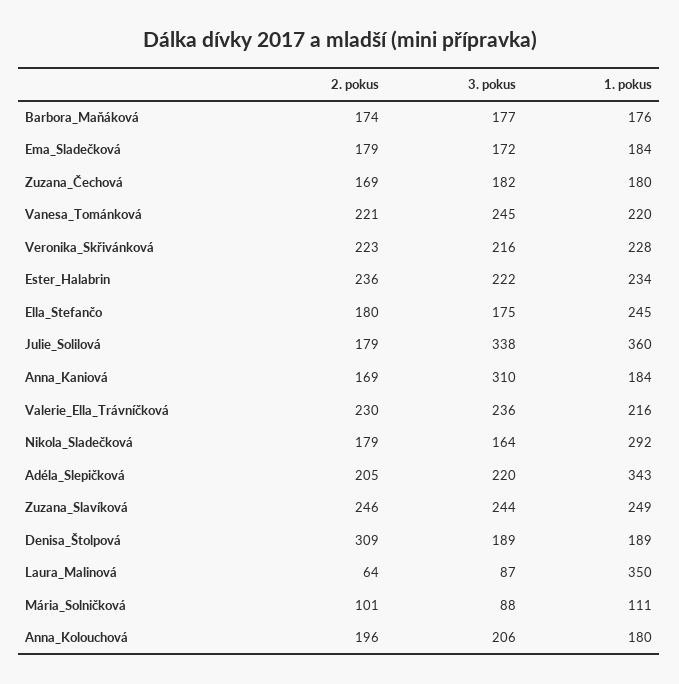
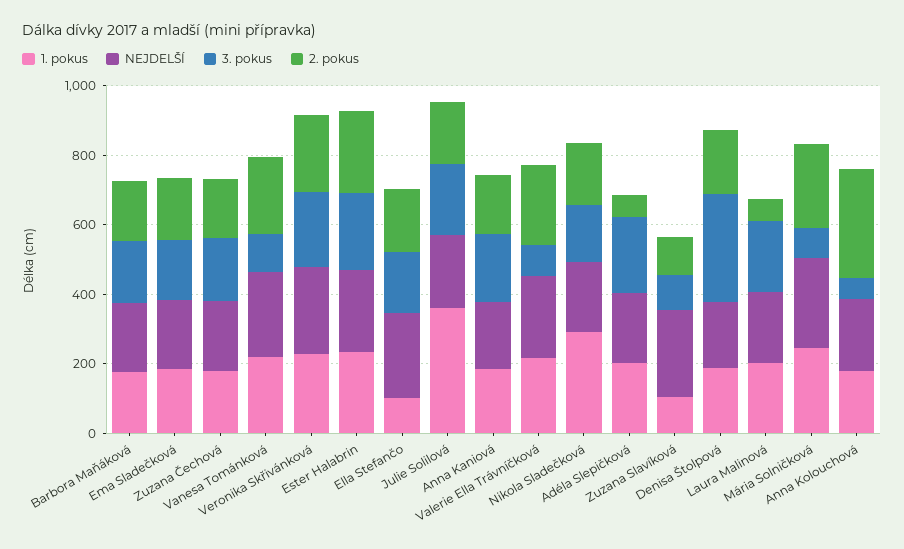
3. pokus, Vanesa_Tománková: 245 -> 100
1. pokus, Ella_Stefančo: 245 -> 100
3. pokus, Julie_Solilová: 338 -> 200
3. pokus, Anna_Kaniová: 310 -> 200
3. pokus, Valerie_Ella_Trávníčková: 236 -> 100
2. pokus, Adéla_Slepičková: 205 -> 50
1. pokus, Adéla_Slepičková: 343 -> 200
2. pokus, Zuzana_Slavíková: 246 -> 100
3. pokus, Zuzana_Slavíková: 244 -> 100
1. pokus, Zuzana_Slavíková: 249 -> 100
2. pokus, Denisa_Štolpová: 309 -> 200
3. pokus, Denisa_Štolpová: 189 -> 300
3. pokus, Laura_Malinová: 87 -> 200
1. pokus, Laura_Malinová: 350 -> 200
2. pokus, Mária_Solničková: 101 -> 250
1. pokus, Mária_Solničková: 111 -> 250
2. pokus, Anna_Kolouchová: 196 -> 300
3. pokus, Anna_Kolouchová: 206 -> 50
NEJDELŠÍ, Barbora_Maňáková: none -> 200
NEJDELŠÍ, Ema_Sladečková: none -> 200
NEJDELŠÍ, Zuzana_Čechová: none -> 200
NEJDELŠÍ, Vanesa_Tománková: none -> 250
NEJDELŠÍ, Veronika_Skřivánková: none -> 250
NEJDELŠÍ, Ester_Halabrin: none -> 250
NEJDELŠÍ, Ella_Stefančo: none -> 250
NEJDELŠÍ, Julie_Solilová: none -> 200
NEJDELŠÍ, Anna_Kaniová: none -> 200
NEJDELŠÍ, Valerie_Ella_Trávníčková: none -> 250
NEJDELŠÍ, Nikola_Sladečková: none -> 200
NEJDELŠÍ, Adéla_Slepičková: none -> 200
NEJDELŠÍ, Zuzana_Slavíková: none -> 250
NEJDELŠÍ, Denisa_Štolpová: none -> 200
NEJDELŠÍ, Laura_Malinová: none -> 200
NEJDELŠÍ, Mária_Solničková: none -> 250
NEJDELŠÍ, Anna_Kolouchová: none -> 200

